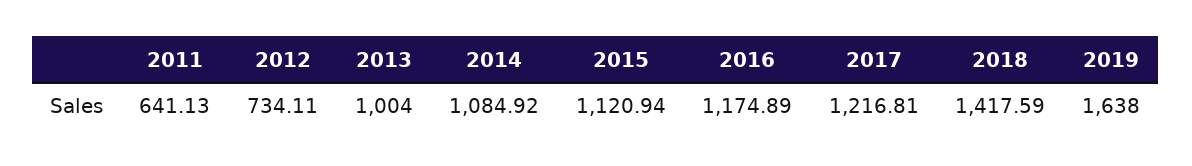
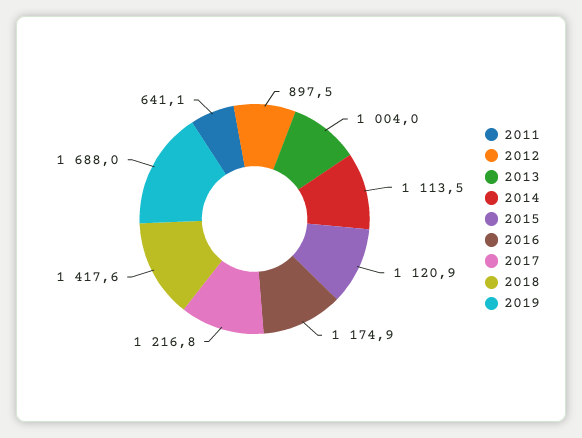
2012: 734.11 -> 897.5
2014: 1084.92 -> 1113.5
2019: 1638 -> 1688

